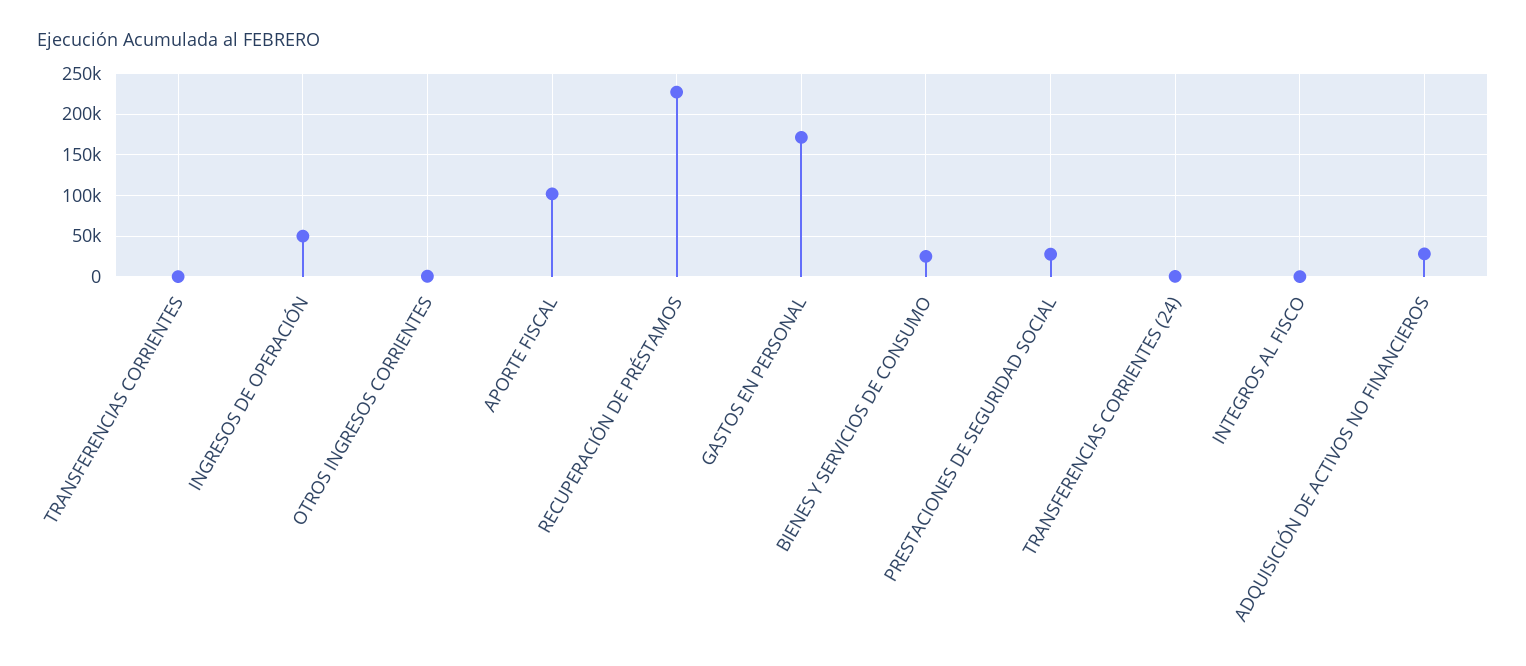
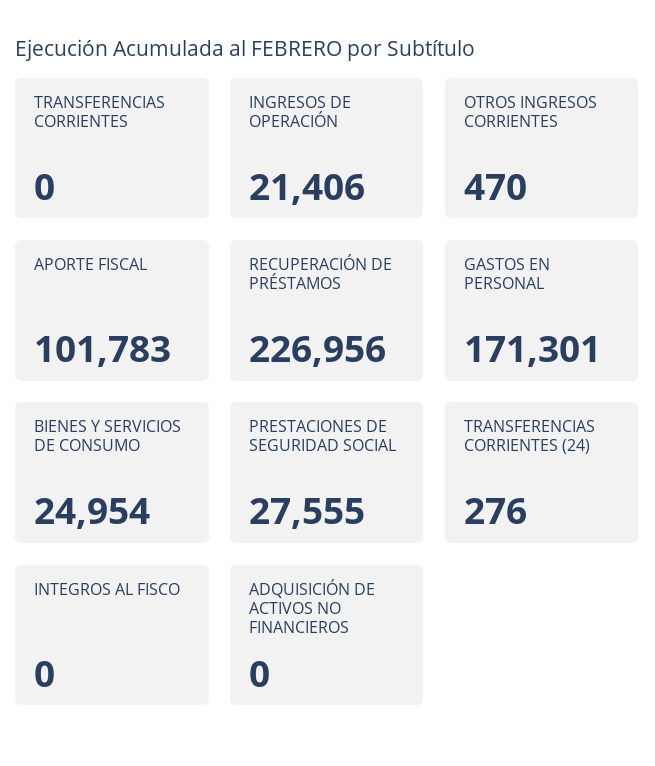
INGRESOS DE OPERACIÓN: 50000 -> 21406
ADQUISICIÓN DE ACTIVOS NO FINANCIEROS: 30000 -> 0

